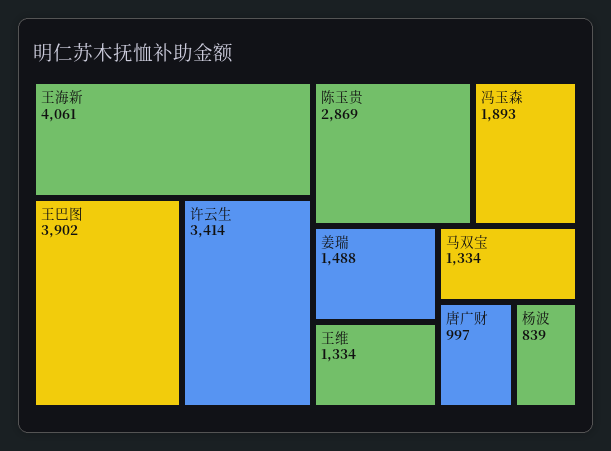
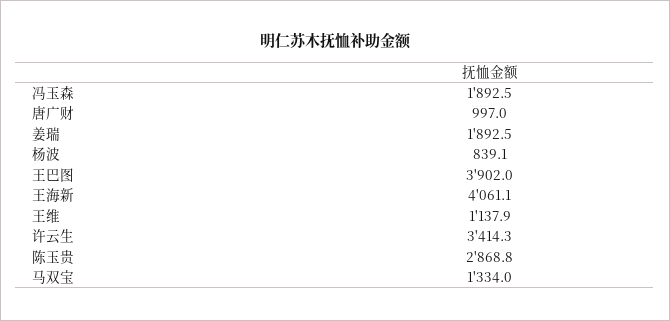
姜瑞: 1488 -> 1892.5
王维: 1334 -> 1137.9

